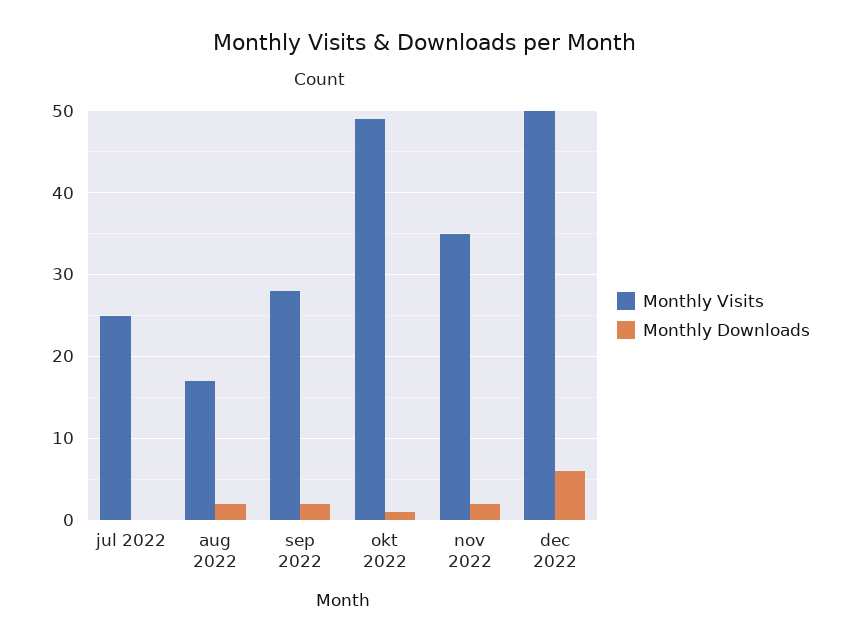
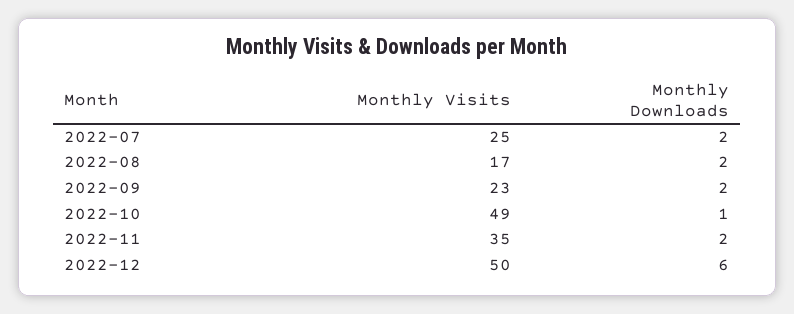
Monthly Downloads, jul 2022: 0 -> 2
Monthly Visits, sep 2022: 28 -> 23

